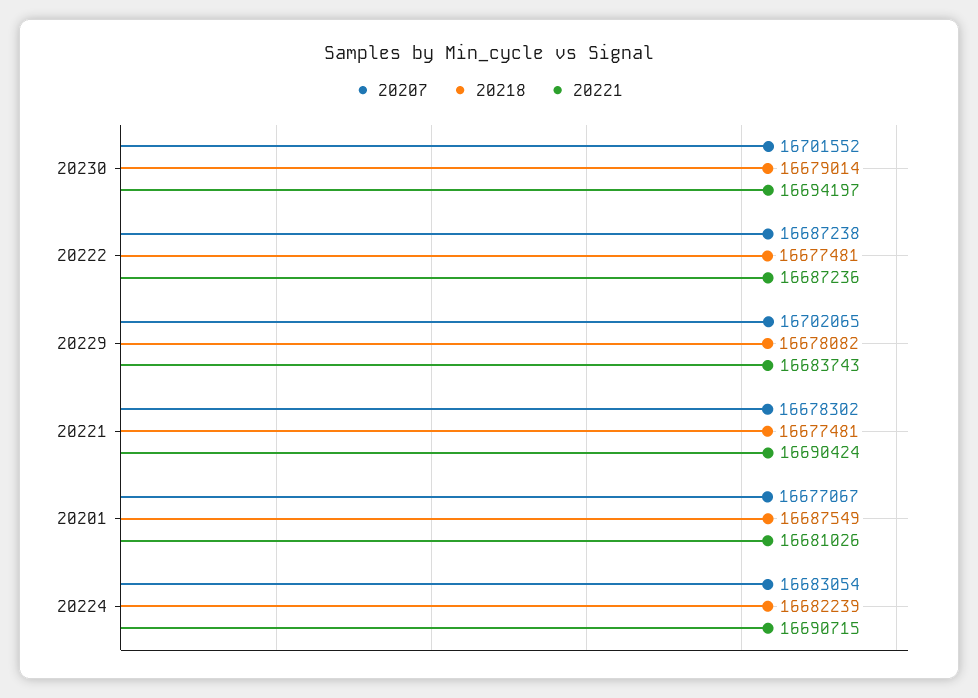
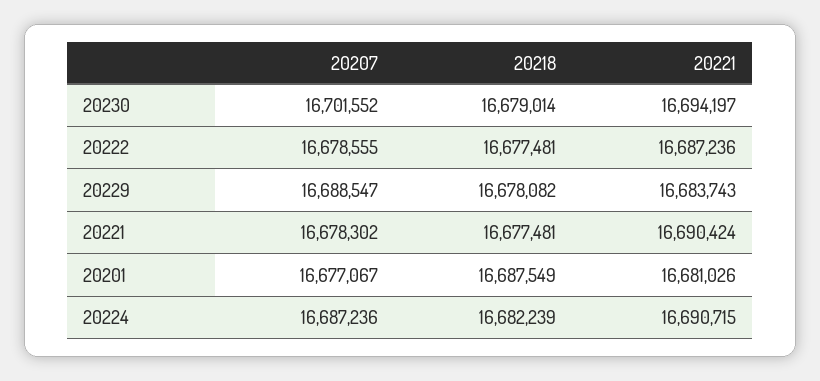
20207, 20222: 16687238 -> 16678555
20207, 20229: 16702065 -> 16688547
20207, 20224: 16683054 -> 16687236

